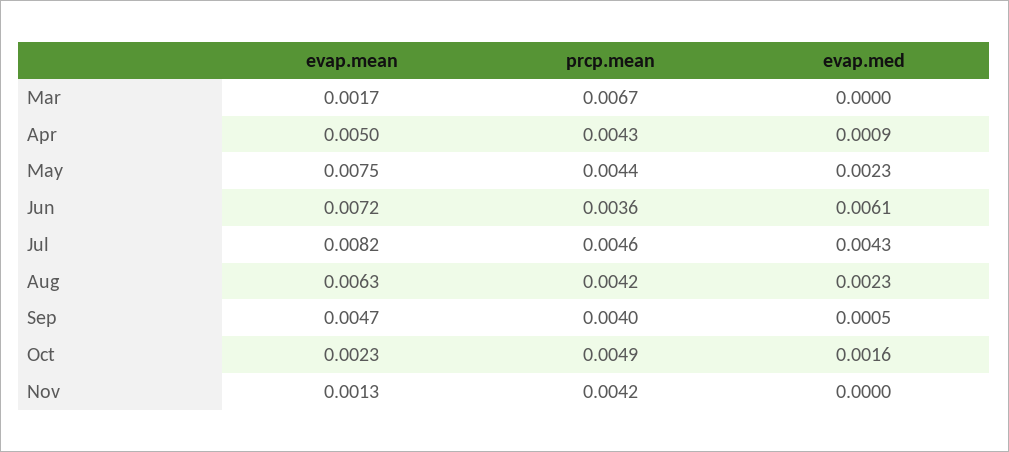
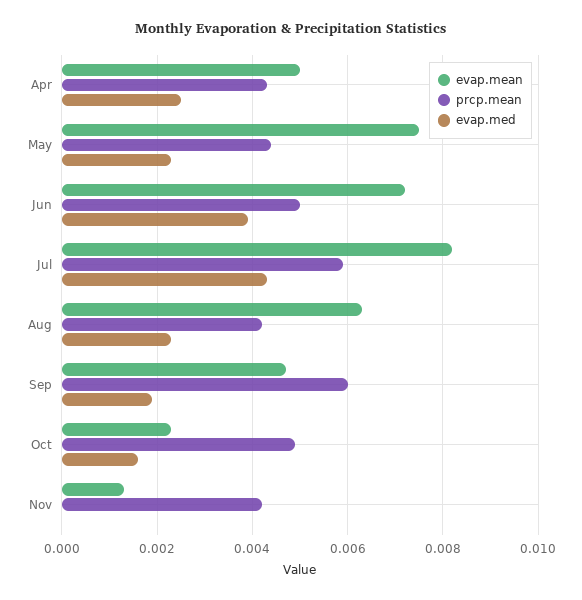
evap.mean, Mar: 0.0017 -> none
prcp.mean, Mar: 0.0067 -> none
evap.med, Mar: 0 -> none
evap.med, Apr: 0.0009 -> 0.0025
prcp.mean, Jun: 0.0036 -> 0.005
evap.med, Jun: 0.0061 -> 0.004
prcp.mean, Jul: 0.0046 -> 0.006
prcp.mean, Sep: 0.004 -> 0.006
evap.med, Sep: 0.0005 -> 0.002

